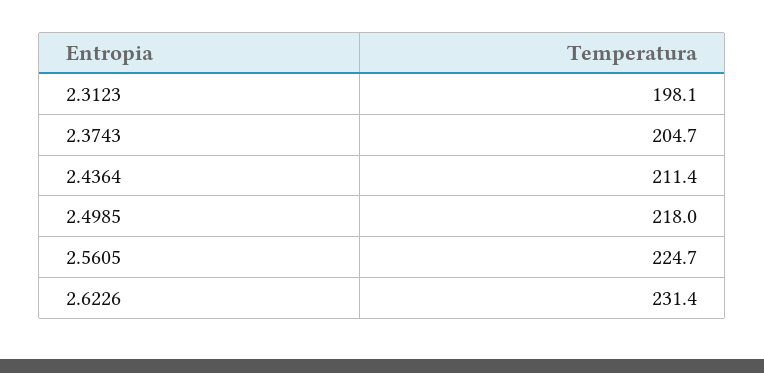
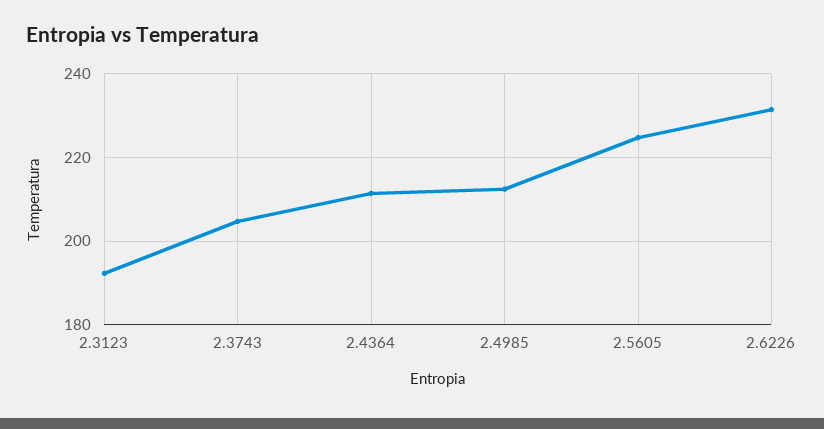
2.3123: 198.1 -> 192
2.4985: 218 -> 212

